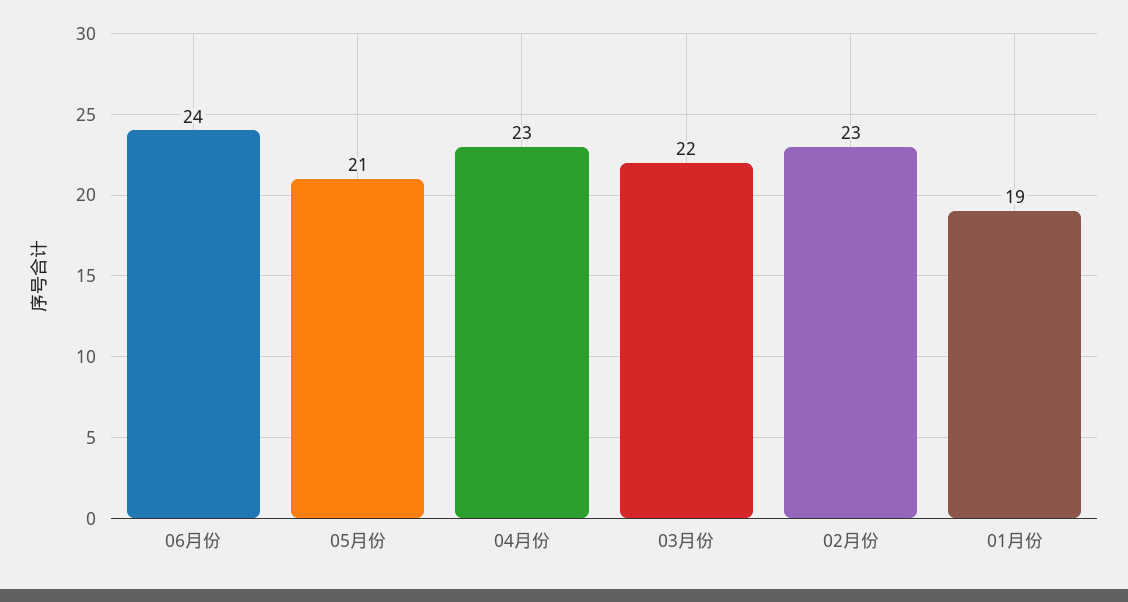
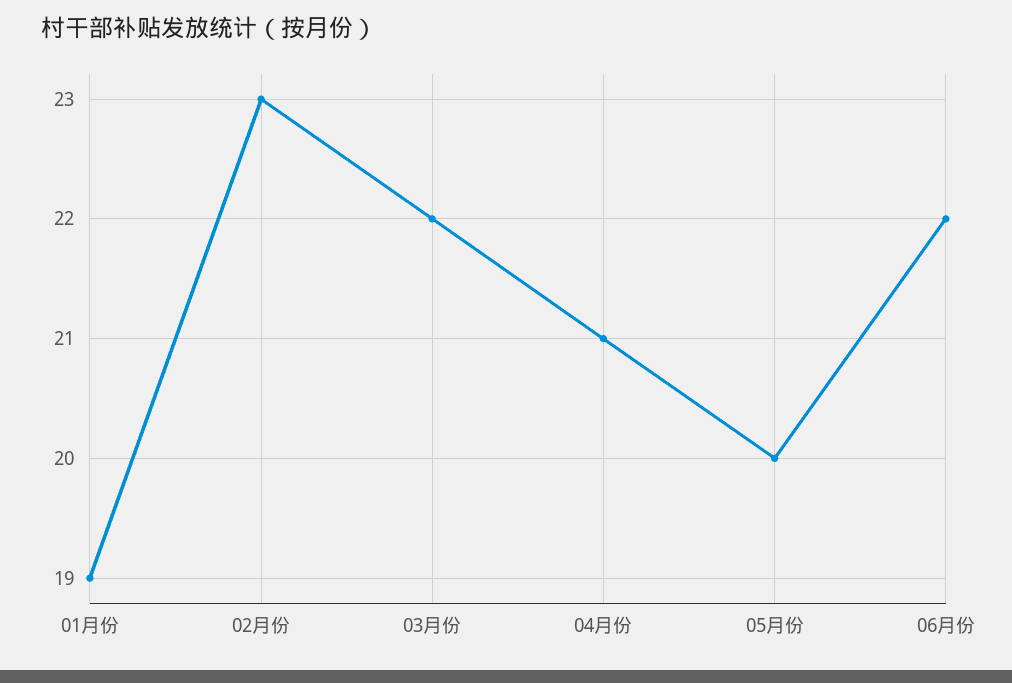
06月份: 24 -> 22
05月份: 21 -> 20
04月份: 23 -> 21

